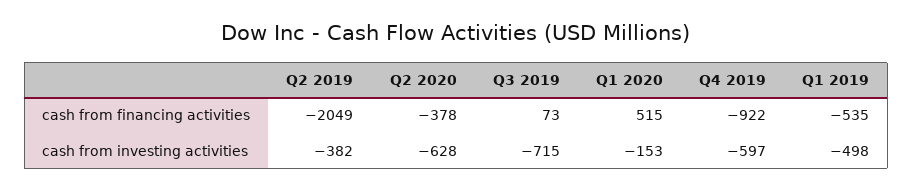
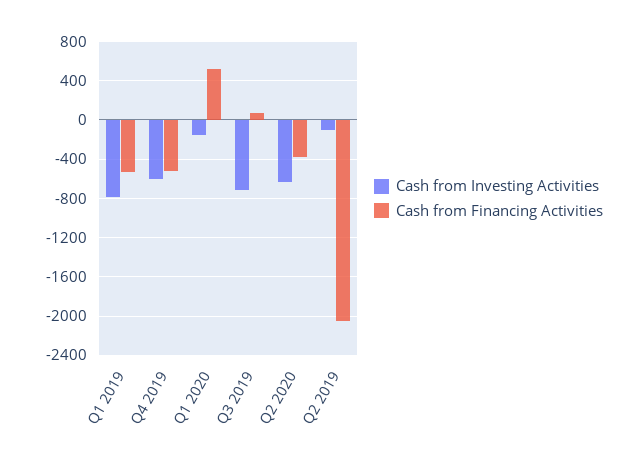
cash from financing activities, Q4 2019: -922 -> -500
cash from investing activities, Q2 2019: -382 -> -100
cash from investing activities, Q1 2019: -498 -> -800

